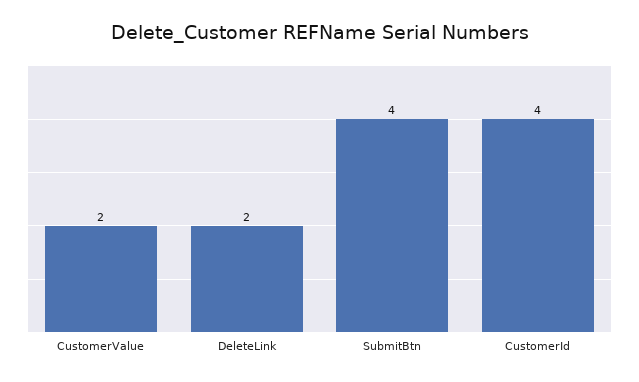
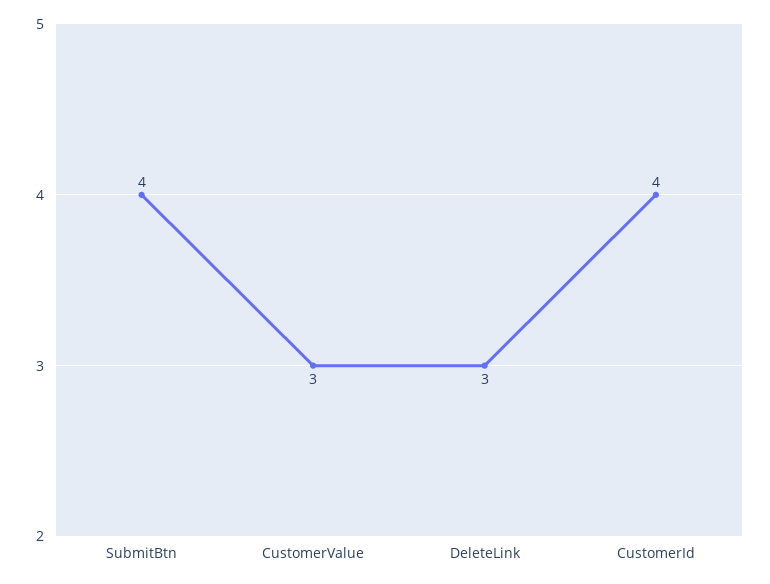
CustomerValue: 2 -> 3
DeleteLink: 2 -> 3

